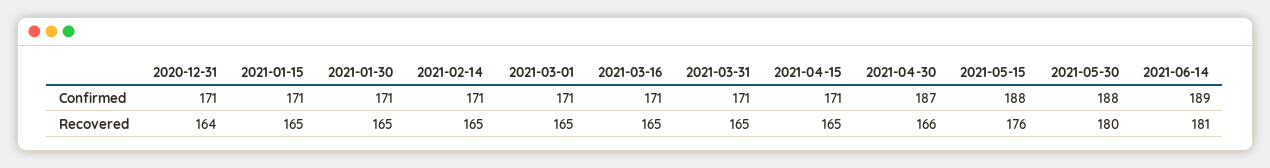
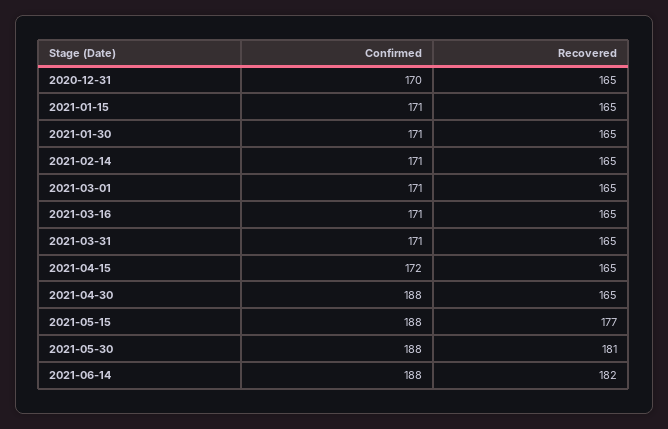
2020-12-31, Confirmed: 171 -> 170
2021-04-15, Confirmed: 171 -> 172
2021-04-30, Confirmed: 187 -> 188
2021-06-14, Confirmed: 189 -> 188
2020-12-31, Recovered: 164 -> 165
2021-04-30, Recovered: 166 -> 165
2021-05-15, Recovered: 176 -> 177
2021-05-30, Recovered: 180 -> 181
2021-06-14, Recovered: 181 -> 182

